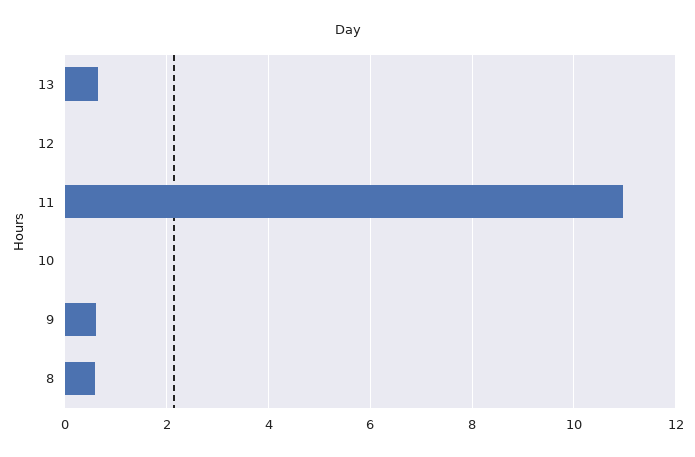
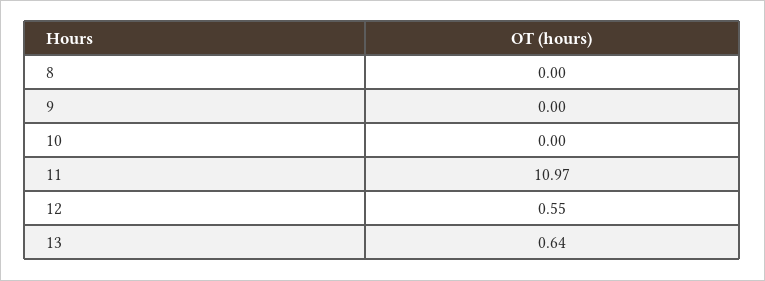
12: 0 -> 0.55
9: 0.6 -> 0
8: 0.6 -> 0

